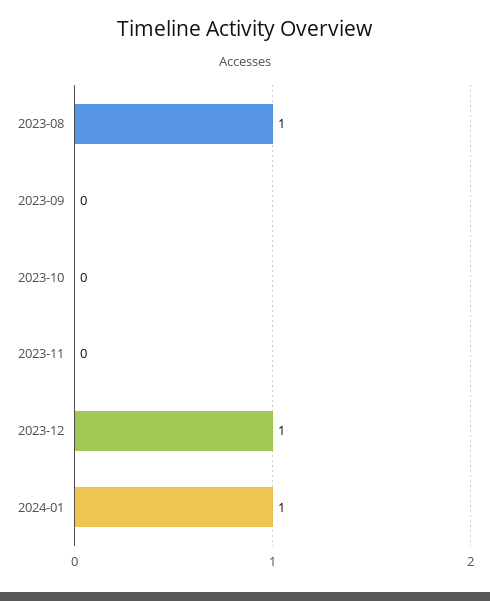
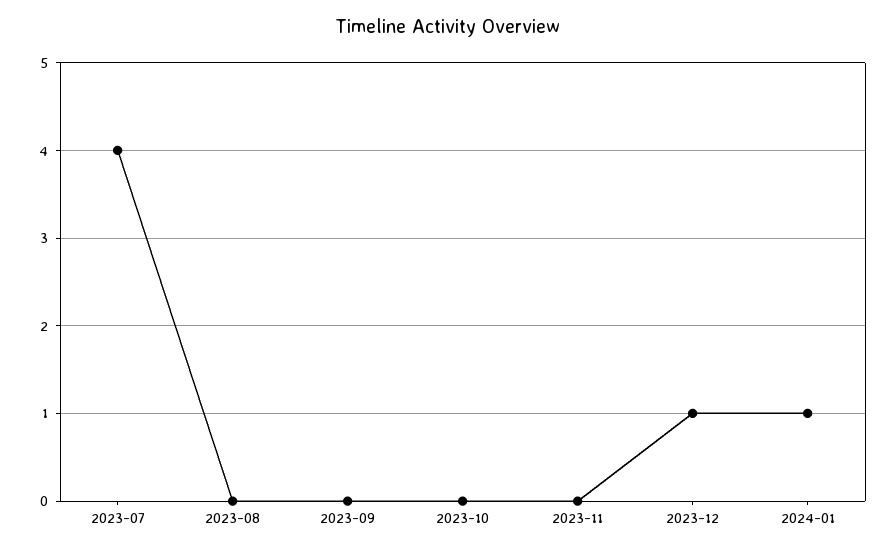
2023-08: 1 -> 0
2023-07: none -> 4

